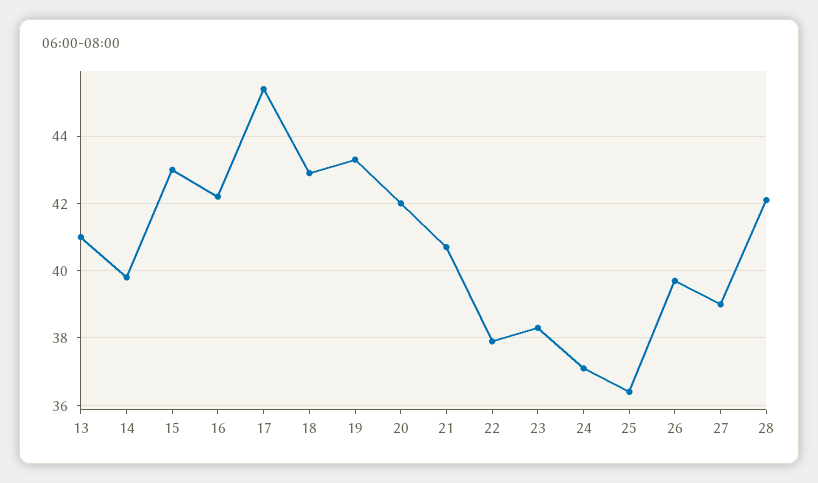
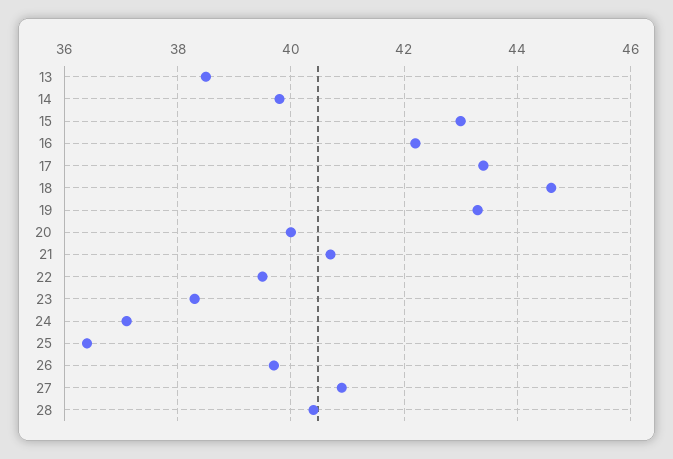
13: 41 -> 38.5
17: 45.5 -> 43.5
18: 43 -> 44.5
20: 42 -> 40
22: 38 -> 39.5
27: 39 -> 41
28: 42 -> 40.5

